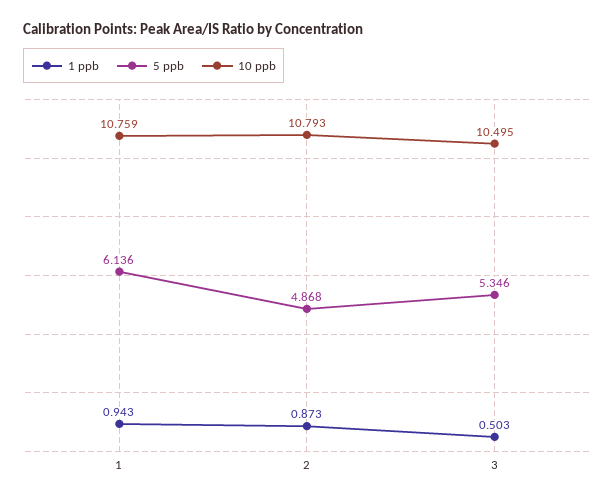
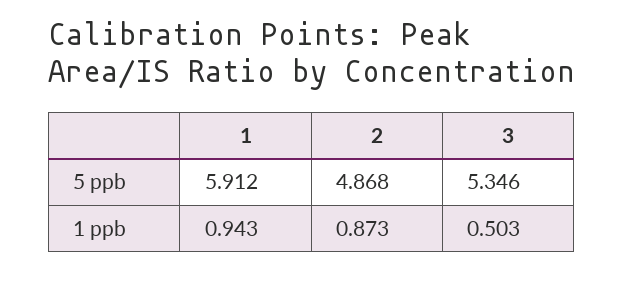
5 ppb, 1: 6.136 -> 5.912
10 ppb, 1: 10.759 -> none
10 ppb, 2: 10.793 -> none
10 ppb, 3: 10.495 -> none

